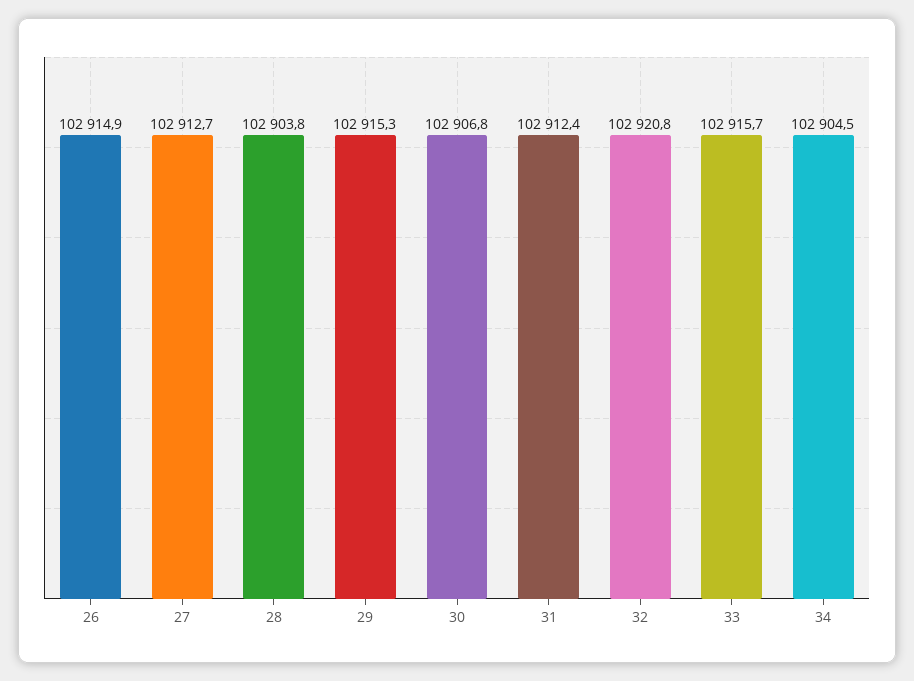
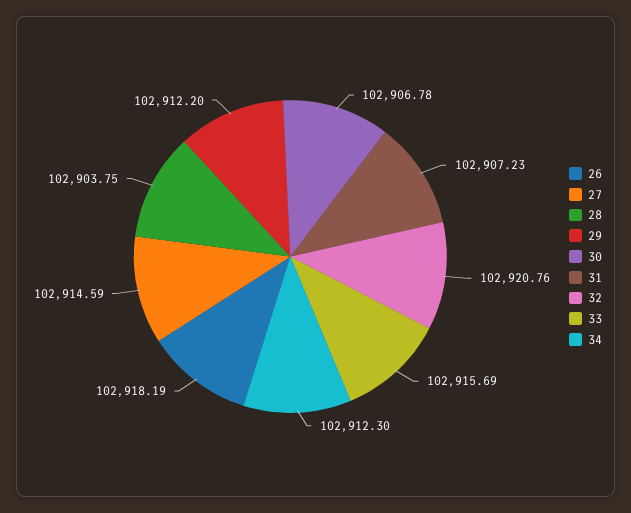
26: 102914.9 -> 102918.19
27: 102912.7 -> 102914.59
29: 102915.3 -> 102912.2
31: 102912.4 -> 102907.23
34: 102904.5 -> 102912.3

